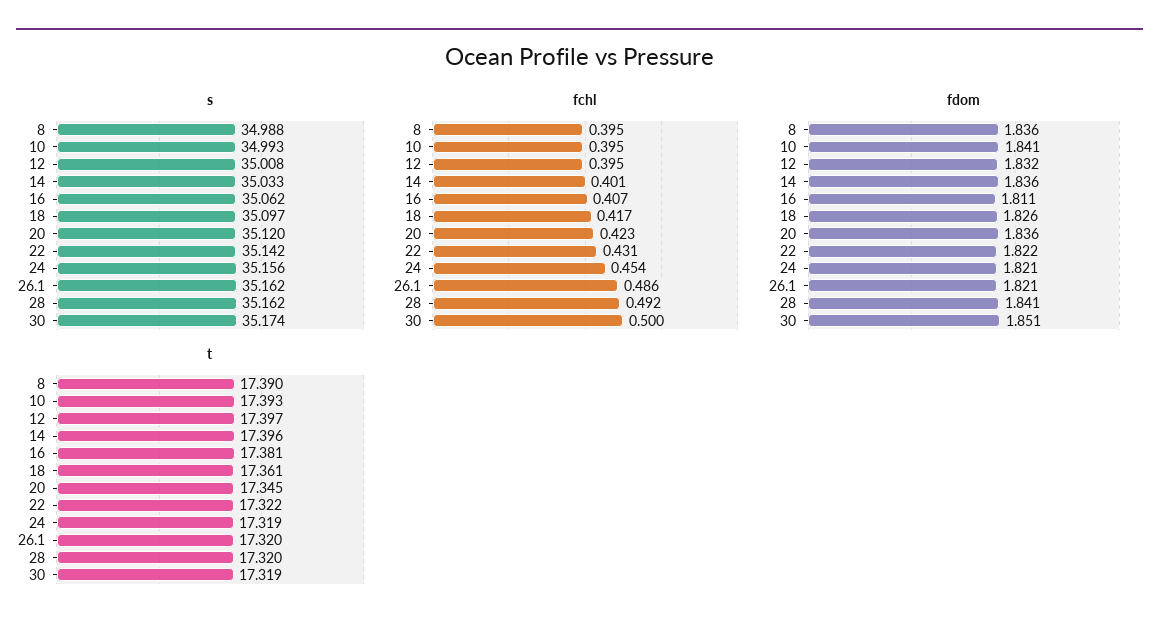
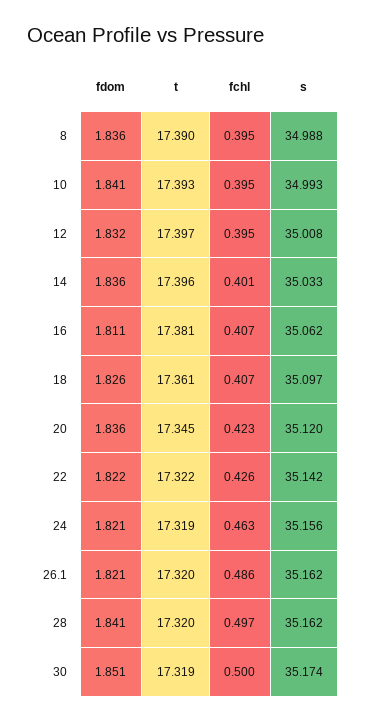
fchl, 18: 0.417 -> 0.407
fchl, 22: 0.431 -> 0.426
fchl, 24: 0.454 -> 0.463
fchl, 28: 0.492 -> 0.497

